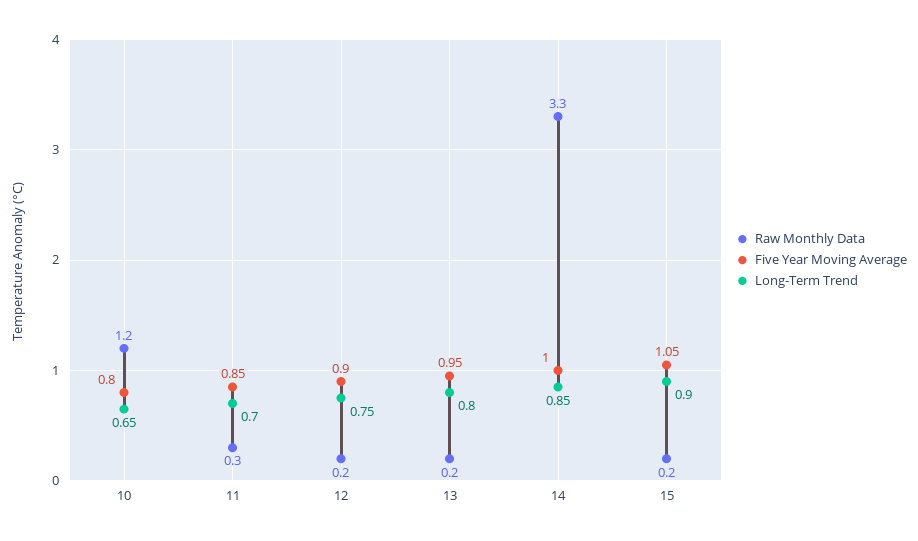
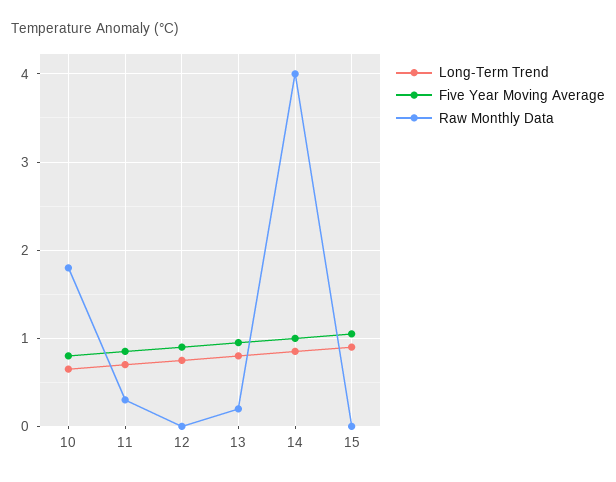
Raw Monthly Data, 10: 1.2 -> 1.8
Raw Monthly Data, 12: 0.2 -> 0
Raw Monthly Data, 14: 3.3 -> 4
Raw Monthly Data, 15: 0.2 -> 0

